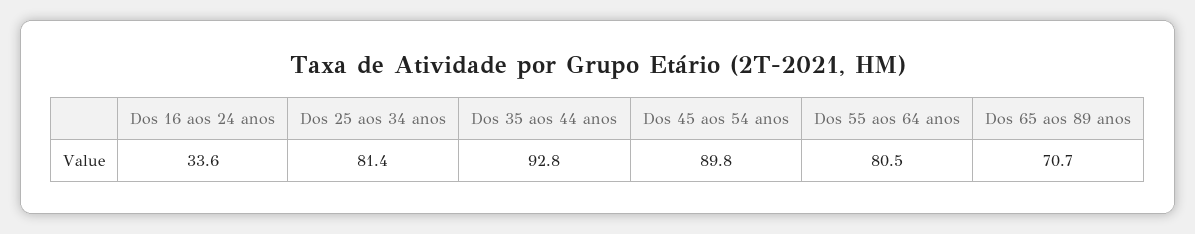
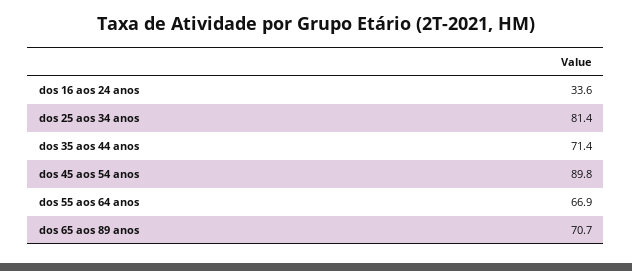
Dos 35 aos 44 anos: 92.8 -> 71.4
Dos 55 aos 64 anos: 80.5 -> 66.9

